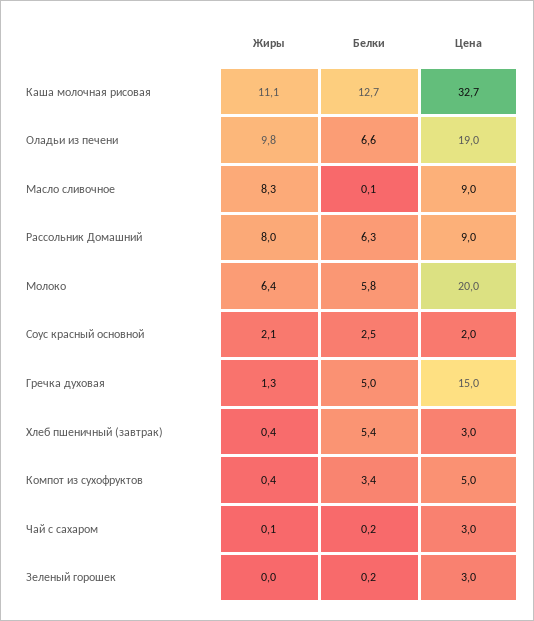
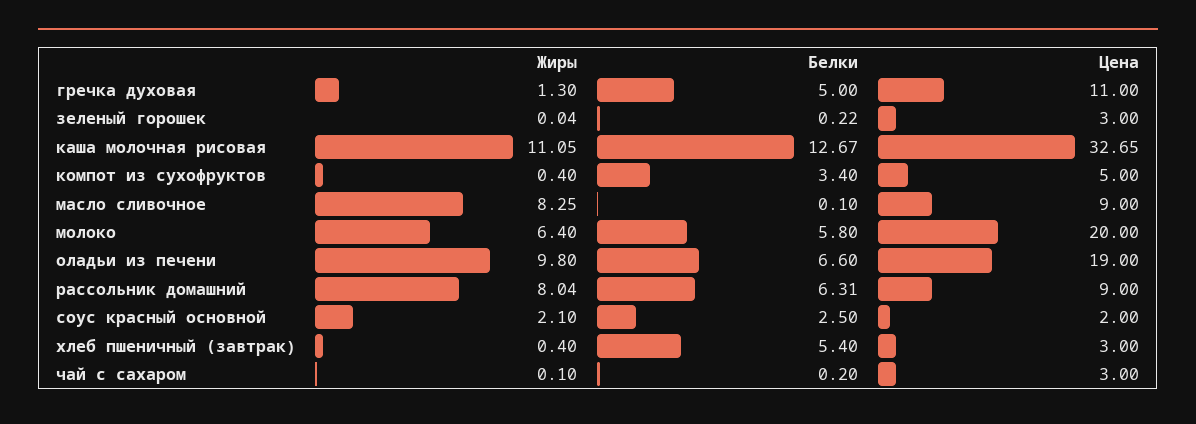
Цена, Гречка духовая: 15 -> 11

